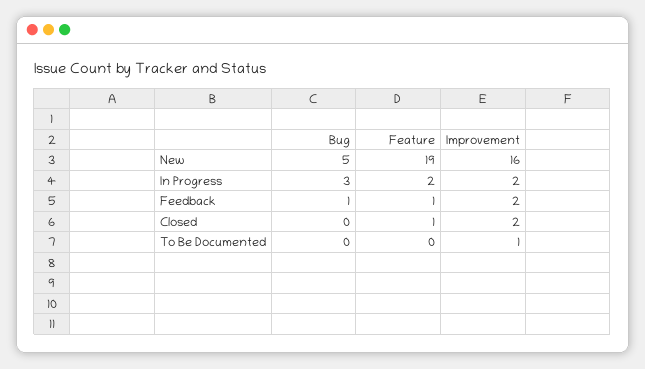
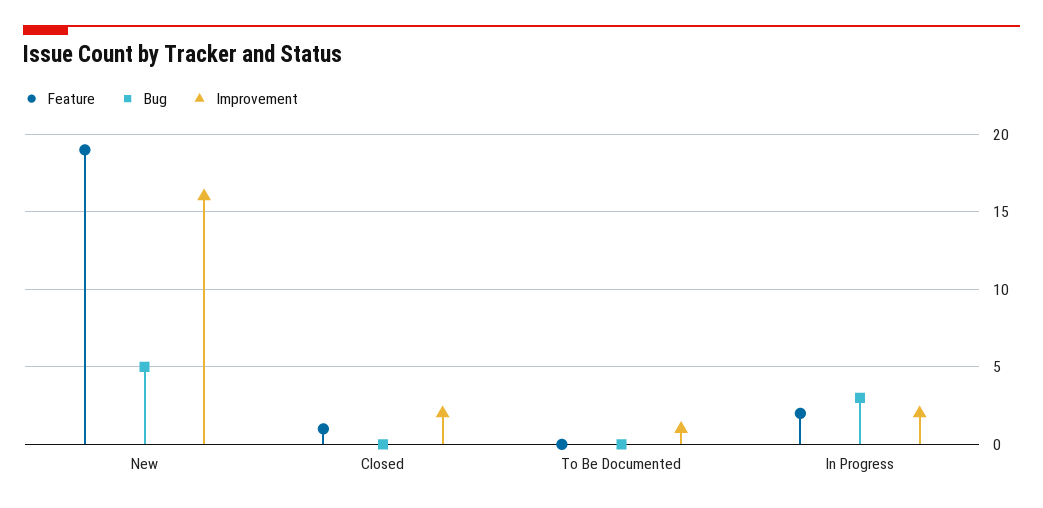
Bug, Feedback: 1 -> none
Feature, Feedback: 1 -> none
Improvement, Feedback: 2 -> none

